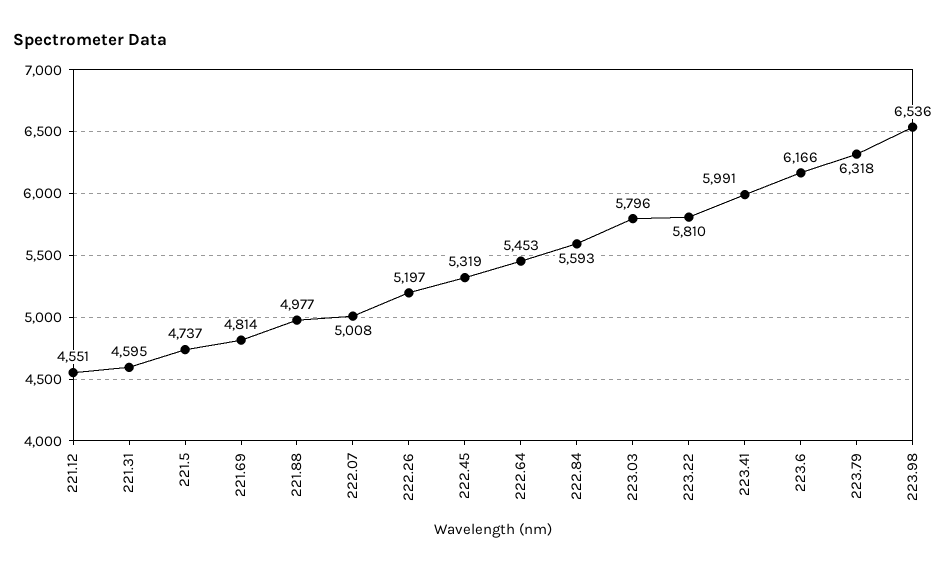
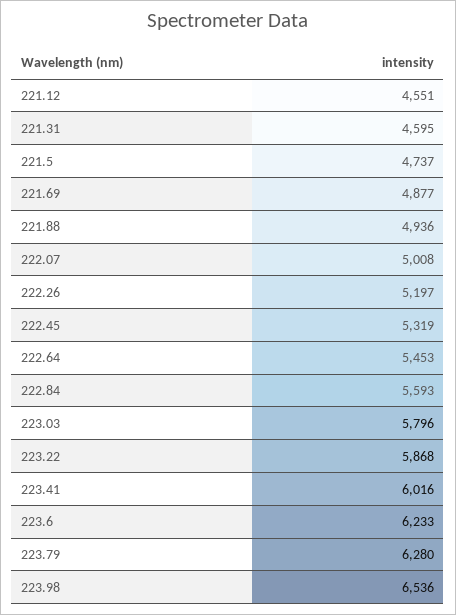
221.69: 4814 -> 4877
221.88: 4977 -> 4936
223.22: 5810 -> 5868
223.41: 5991 -> 6016
223.6: 6166 -> 6233
223.79: 6318 -> 6280

